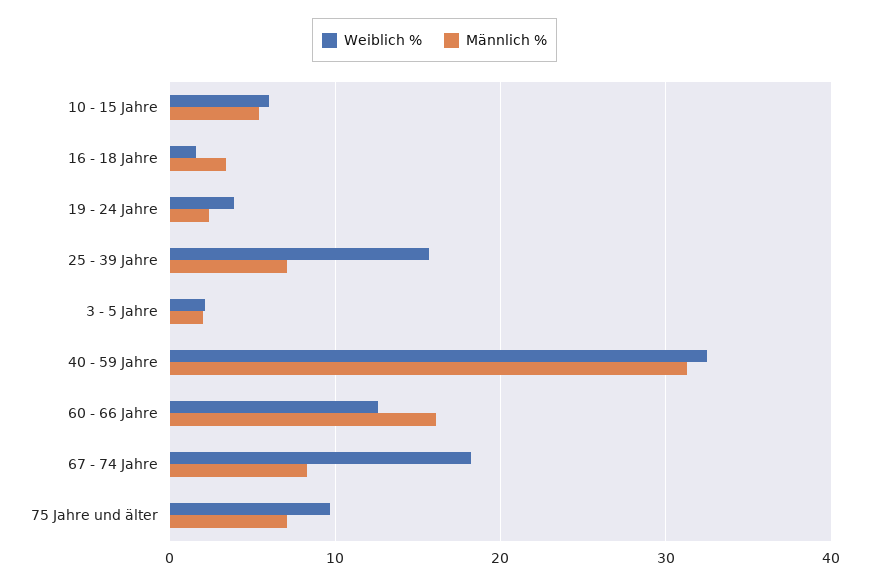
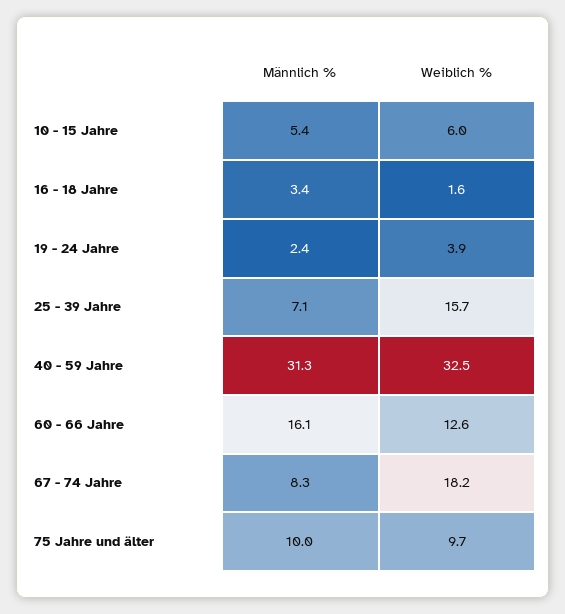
Weiblich %, 3 - 5 Jahre: 2 -> none
Männlich %, 3 - 5 Jahre: 2 -> none
Männlich %, 75 Jahre und älter: 7 -> 10

